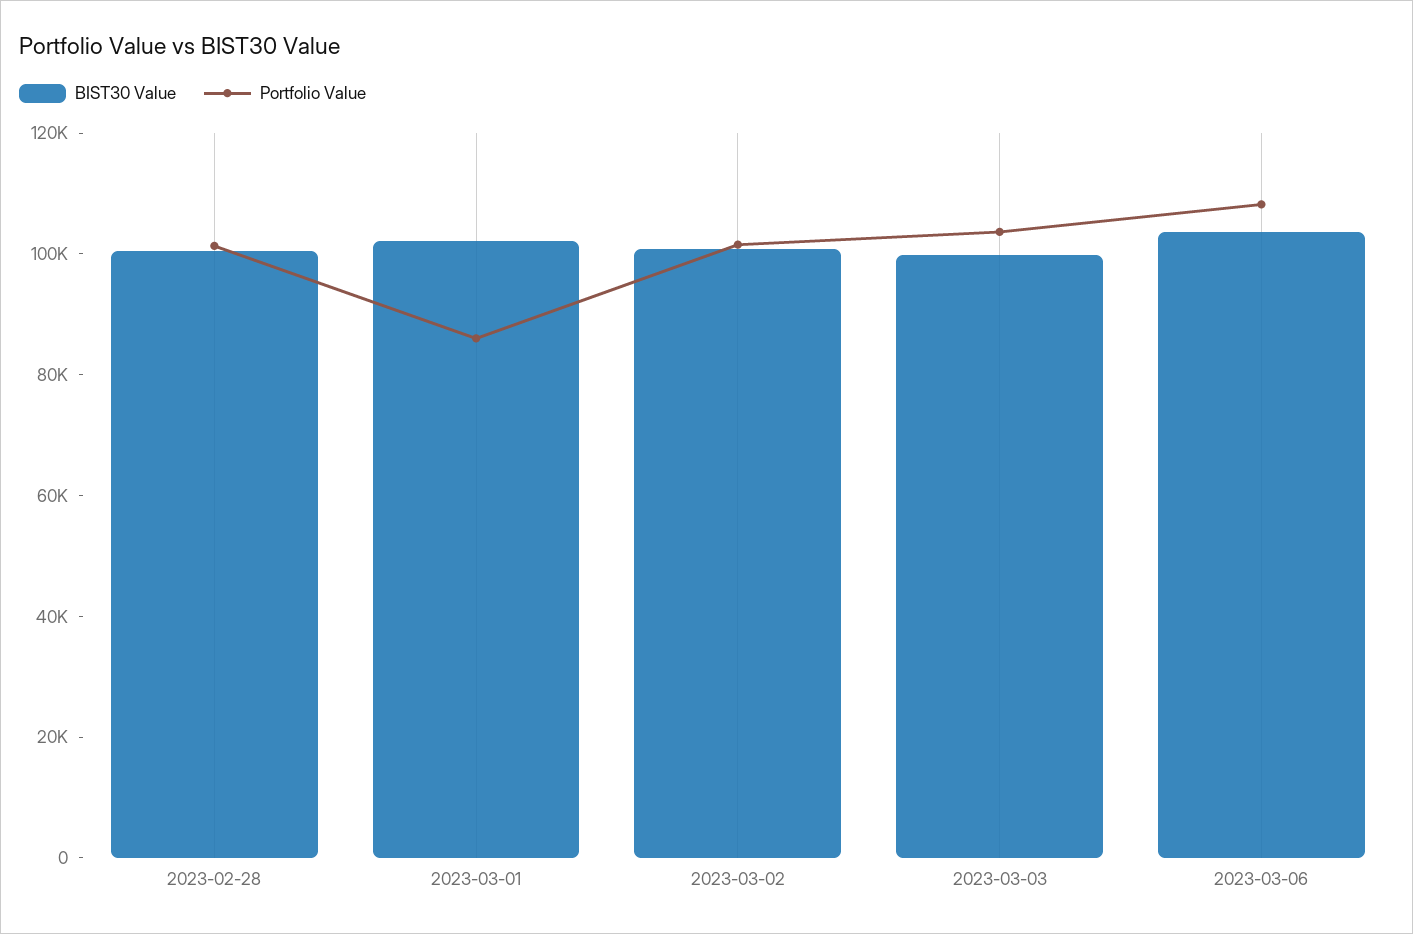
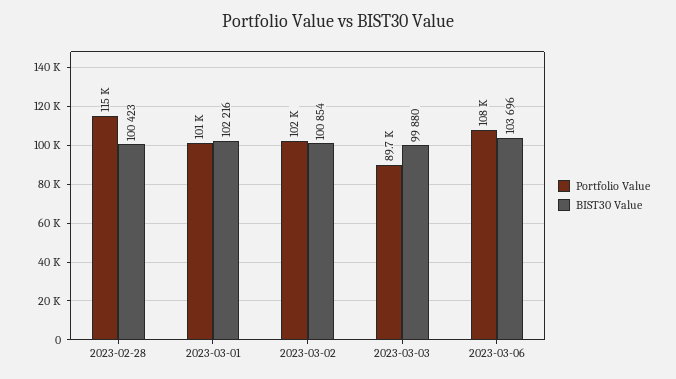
Portfolio Value, 2023-02-28: 100000 -> 115000
Portfolio Value, 2023-03-01: 85000 -> 101000
Portfolio Value, 2023-03-03: 105000 -> 89700

